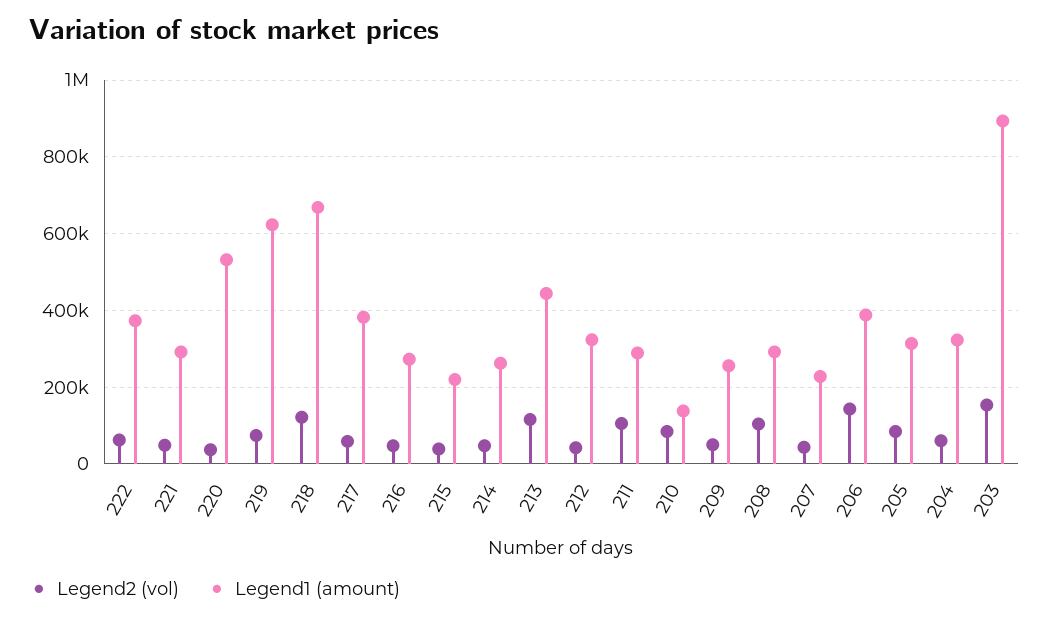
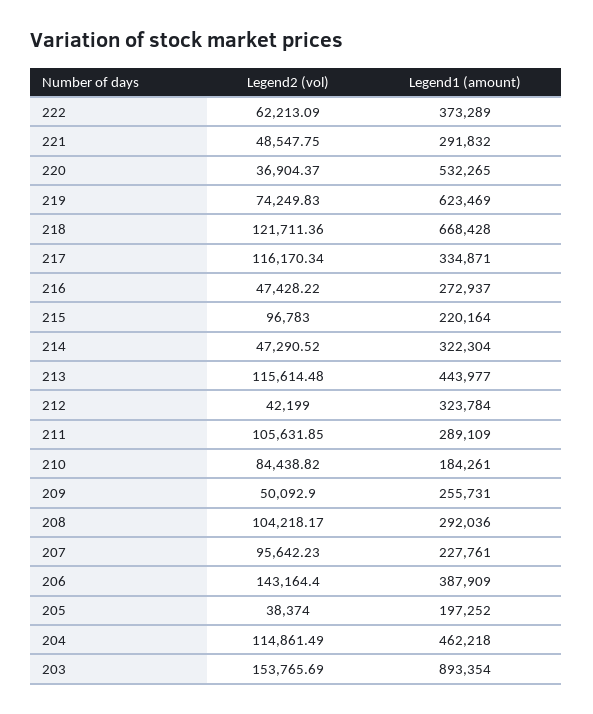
Legend2 (vol), 217: 60000 -> 116170.34
Legend1 (amount), 217: 380000 -> 334871
Legend2 (vol), 215: 40000 -> 96783
Legend1 (amount), 214: 260000 -> 322304
Legend1 (amount), 210: 140000 -> 184261
Legend2 (vol), 207: 40000 -> 95642.23
Legend2 (vol), 205: 80000 -> 38374
Legend1 (amount), 205: 320000 -> 197252
Legend2 (vol), 204: 60000 -> 114861.49
Legend1 (amount), 204: 320000 -> 462218

